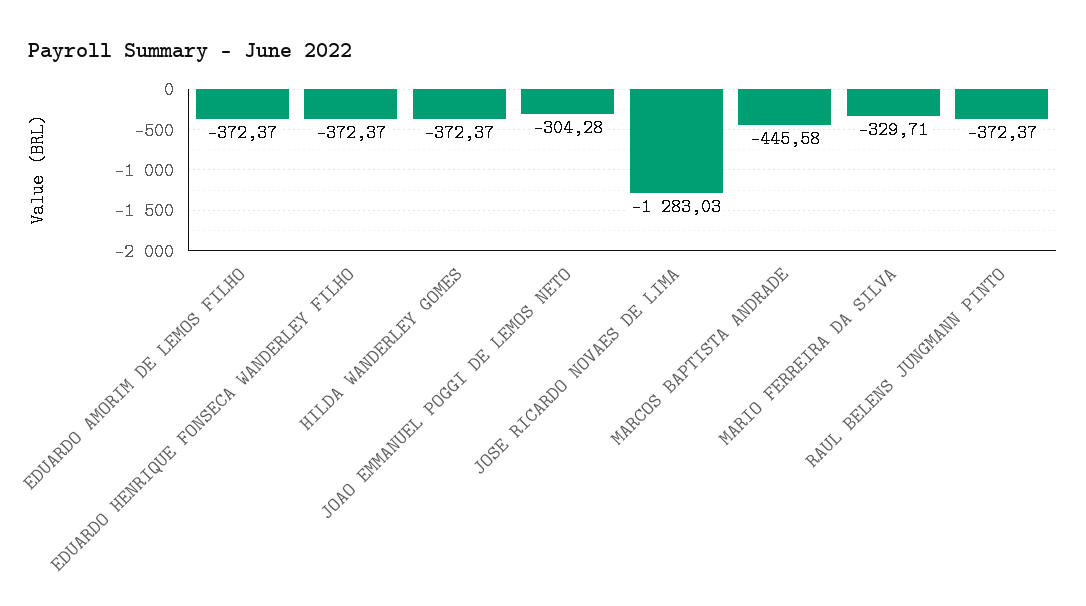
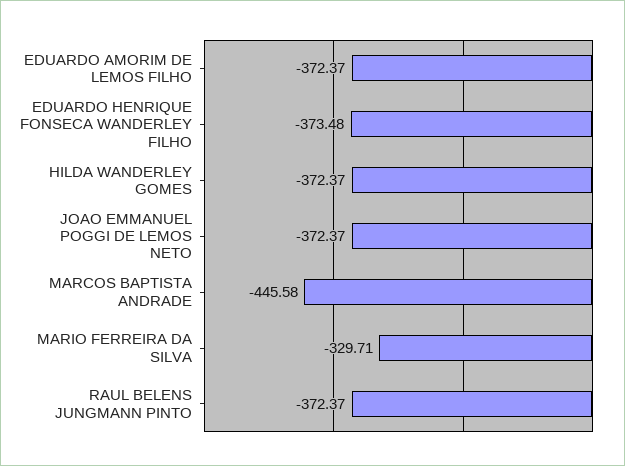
EDUARDO HENRIQUE FONSECA WANDERLEY FILHO: -372.37 -> -373.48
JOAO EMMANUEL POGGI DE LEMOS NETO: -304.28 -> -372.37
JOSE RICARDO NOVAES DE LIMA: -1283.03 -> none

